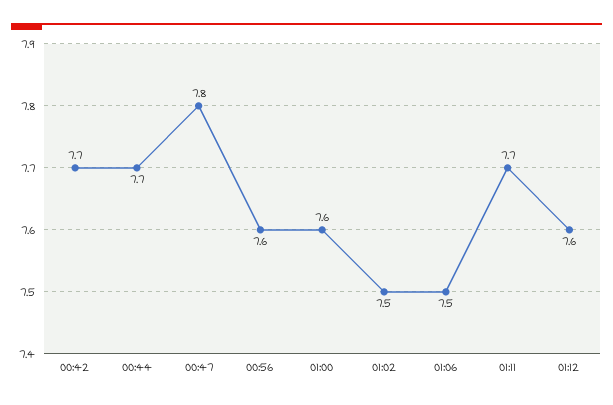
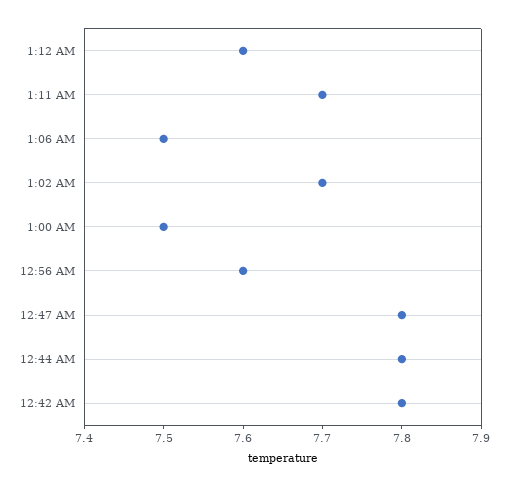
00:42: 7.7 -> 7.8
00:44: 7.7 -> 7.8
01:00: 7.6 -> 7.5
01:02: 7.5 -> 7.7

